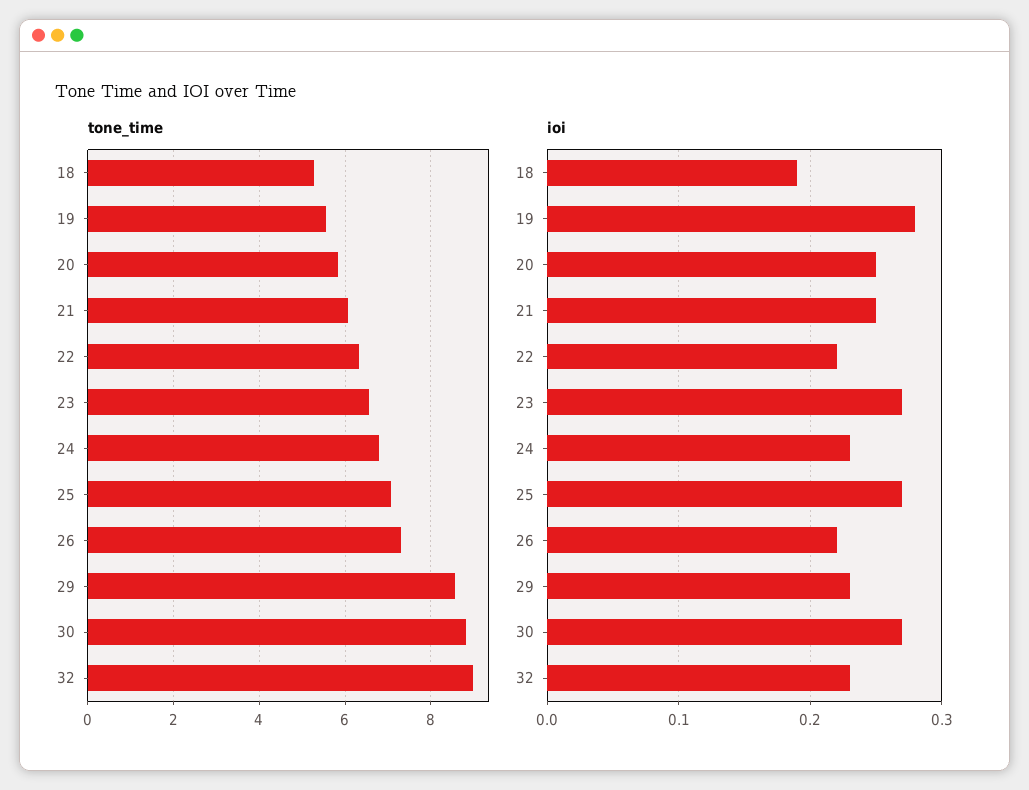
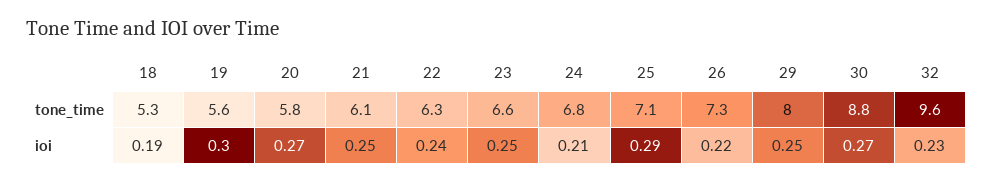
tone_time, 29: 8.6 -> 8
tone_time, 32: 9 -> 9.6
ioi, 19: 0.28 -> 0.3
ioi, 20: 0.25 -> 0.27
ioi, 22: 0.22 -> 0.24
ioi, 23: 0.27 -> 0.25
ioi, 24: 0.23 -> 0.21
ioi, 25: 0.27 -> 0.29
ioi, 29: 0.23 -> 0.25

